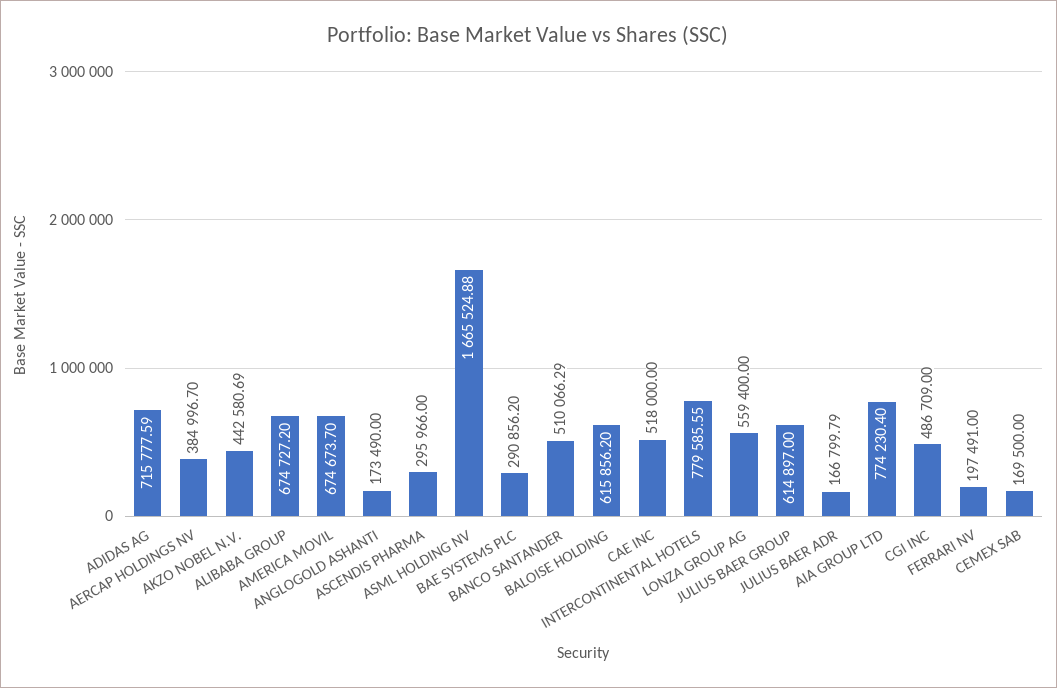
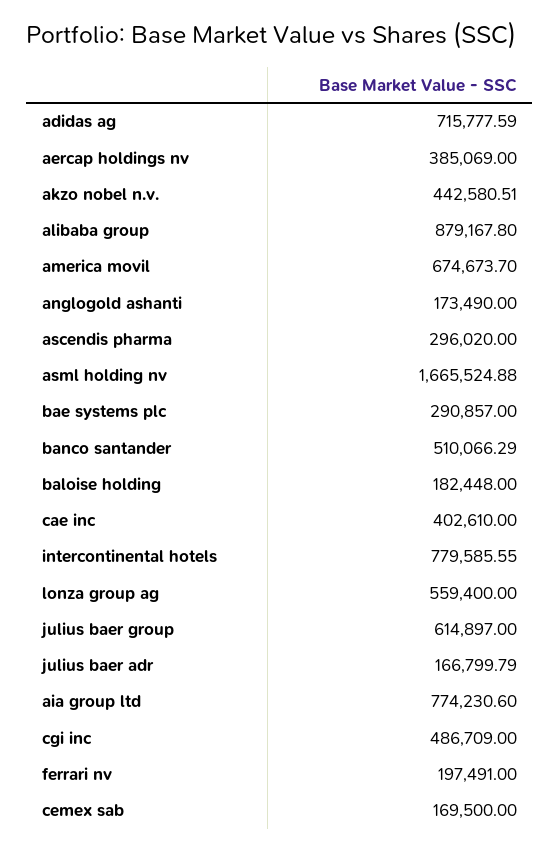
AERCAP HOLDINGS NV: 384996.7 -> 385069
AKZO NOBEL N.V.: 442580.69 -> 442580.51
ALIBABA GROUP: 674727.2 -> 879167.8
ASCENDIS PHARMA: 295966 -> 296020
BAE SYSTEMS PLC: 290856.2 -> 290857
BALOISE HOLDING: 615856.2 -> 182448
CAE INC: 518000 -> 402610
AIA GROUP LTD: 774230.4 -> 774230.6

